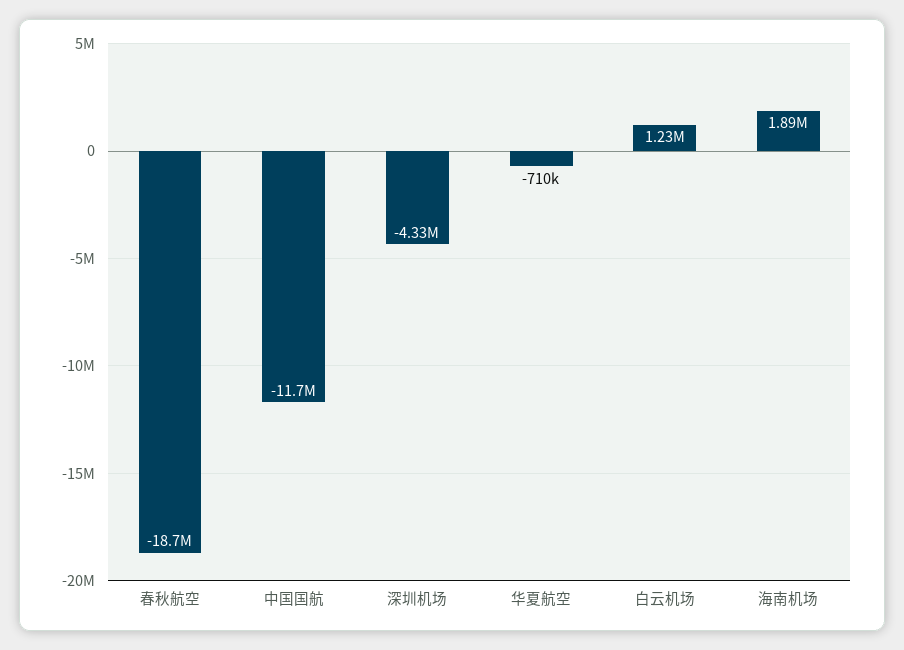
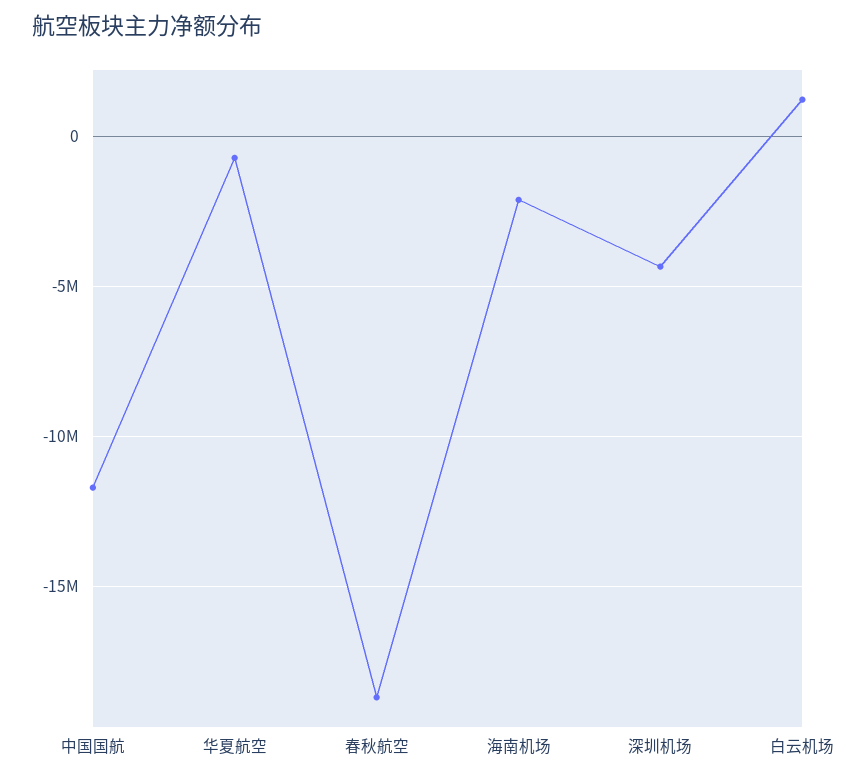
海南机场: 1890000 -> -2000000

